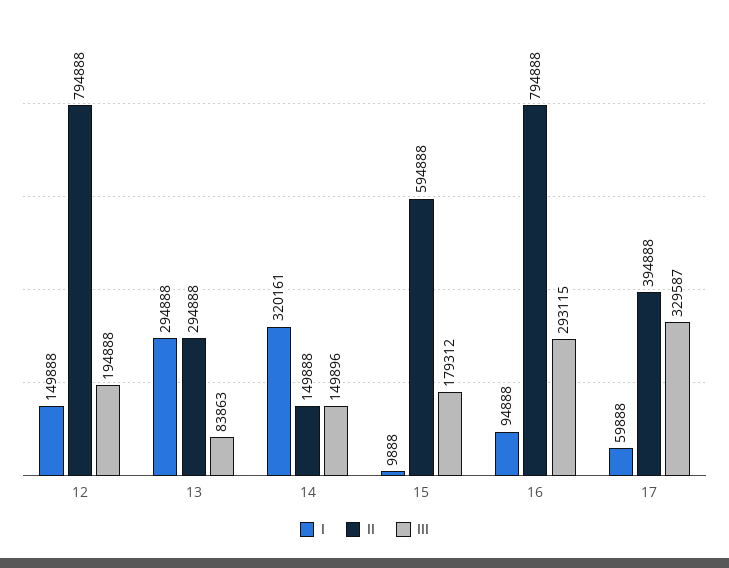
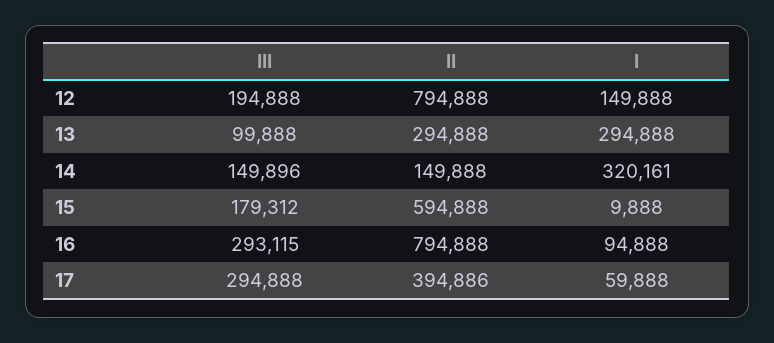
III, 13: 83863 -> 99888
II, 17: 394888 -> 394886
III, 17: 329587 -> 294888

